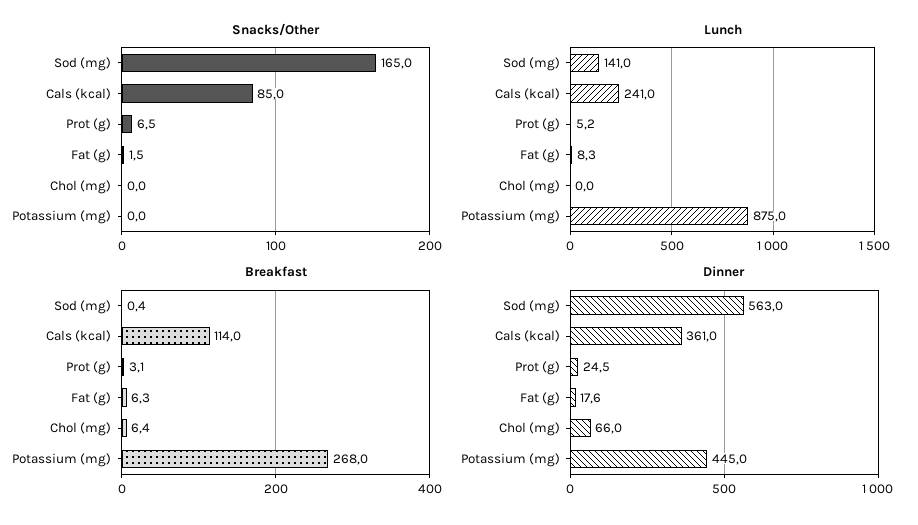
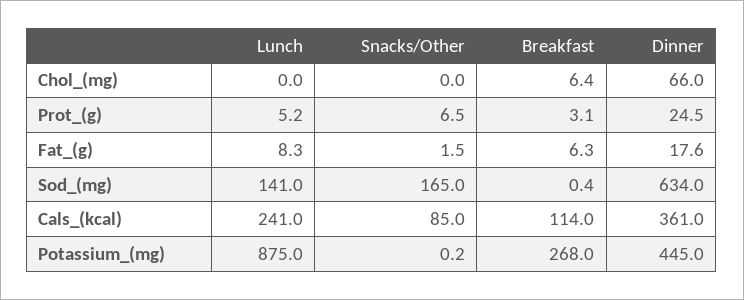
Snacks/Other, Potassium (mg): 0 -> 0.2
Dinner, Sod (mg): 563 -> 634

